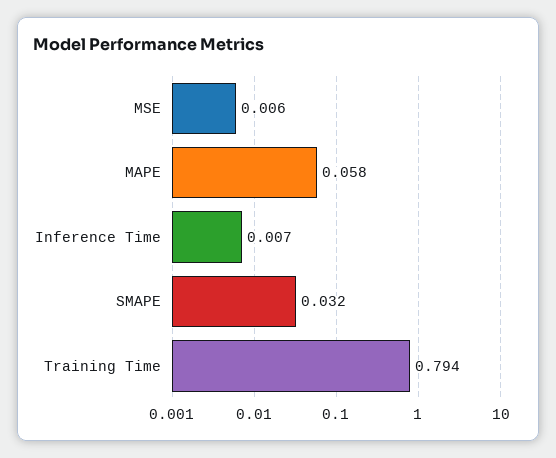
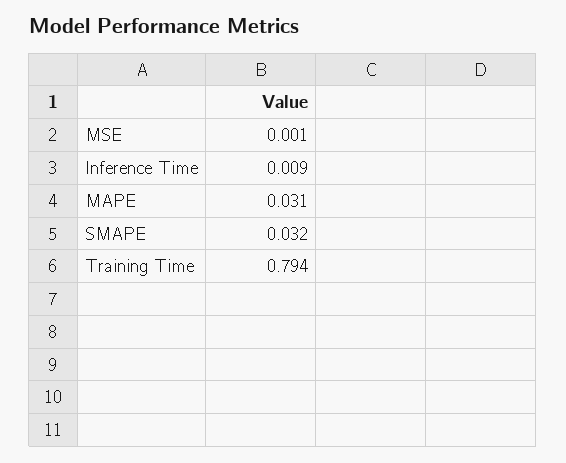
MSE: 0.006 -> 0.001
MAPE: 0.058 -> 0.031
Inference Time: 0.007 -> 0.009

